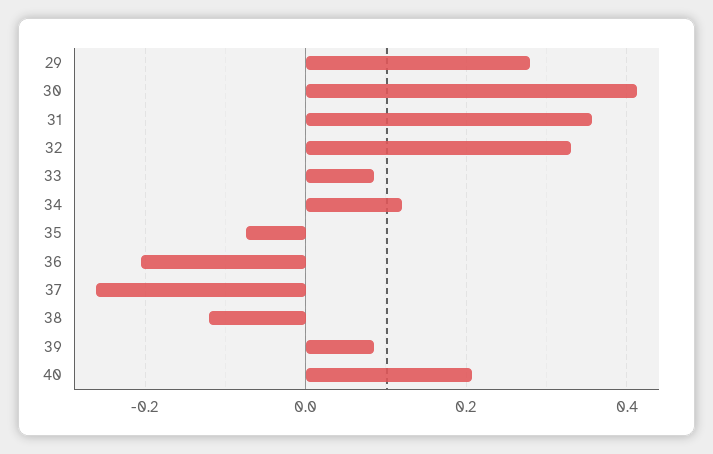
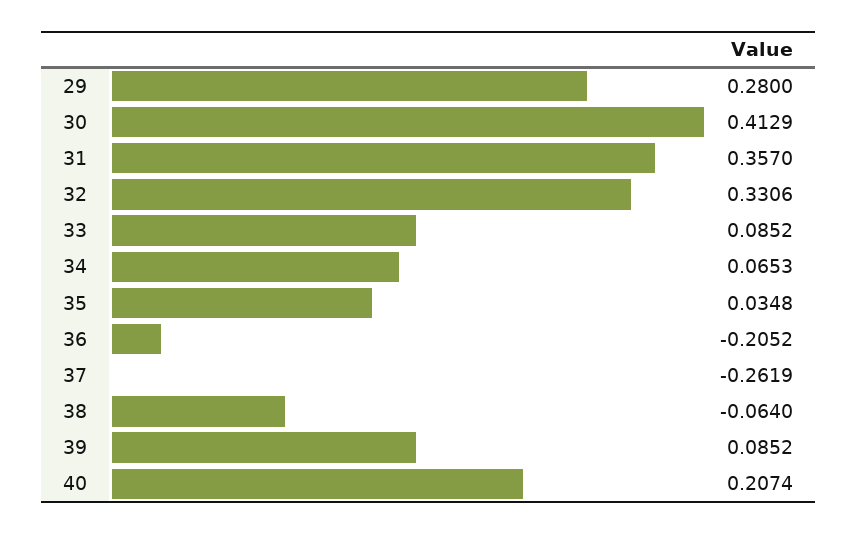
34: 0.12 -> 0.0653
35: -0.08 -> 0.0348
38: -0.12 -> -0.064

